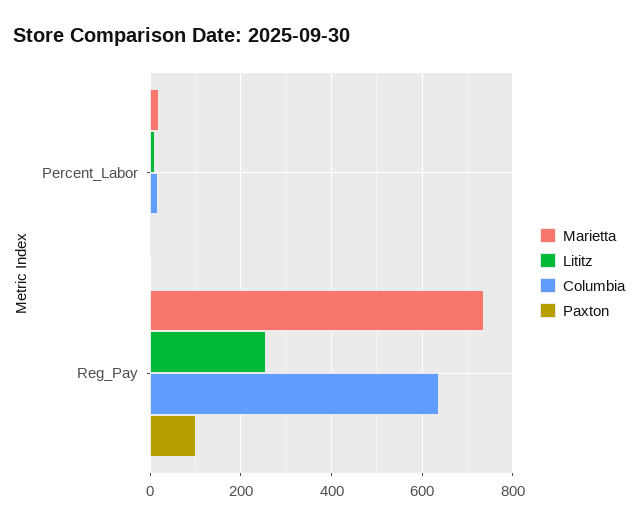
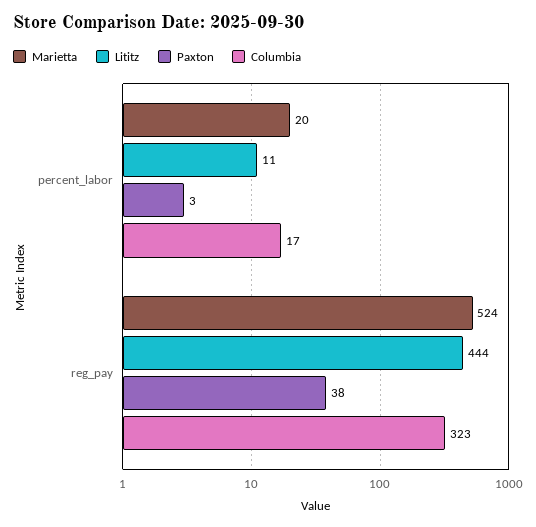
Marietta, Reg_Pay: 740 -> 524
Lititz, Reg_Pay: 260 -> 444
Columbia, Reg_Pay: 640 -> 323
Paxton, Reg_Pay: 100 -> 38

